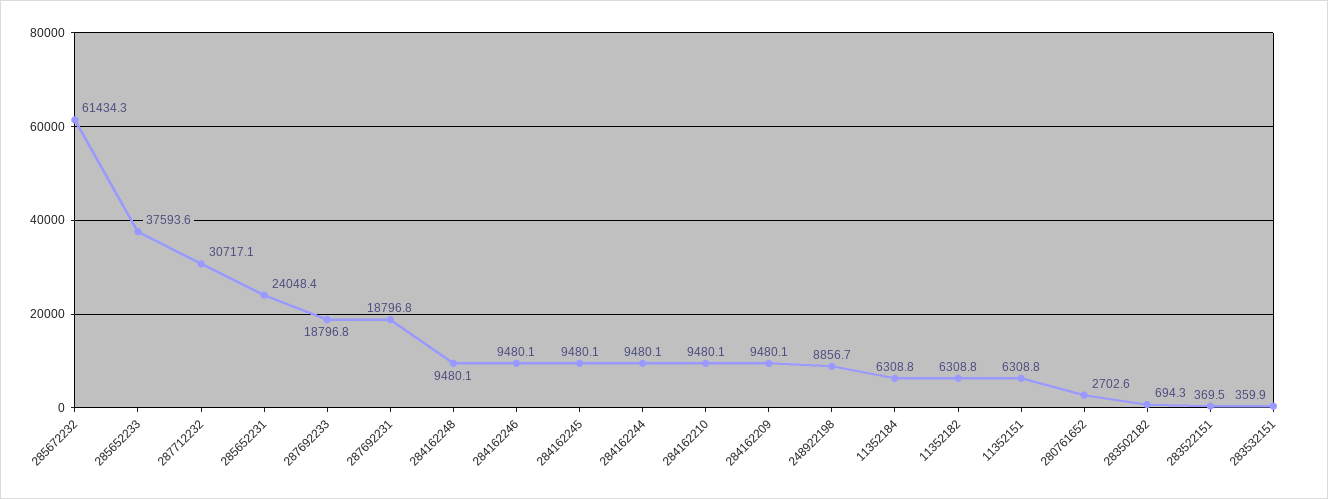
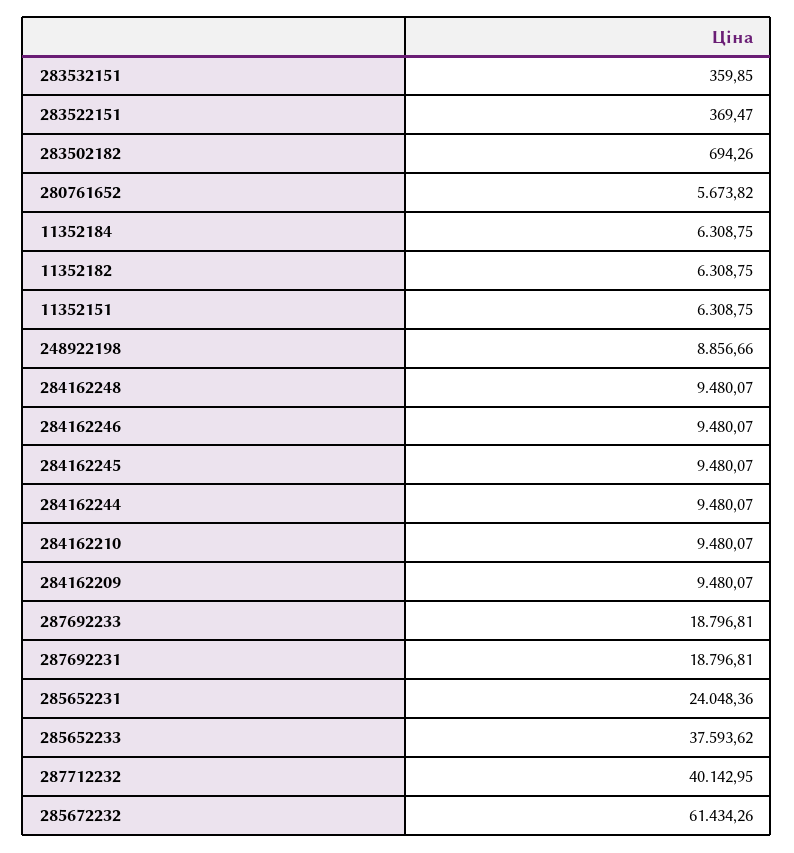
287712232: 30717.1 -> 40142.95
280761652: 2702.6 -> 5673.82

